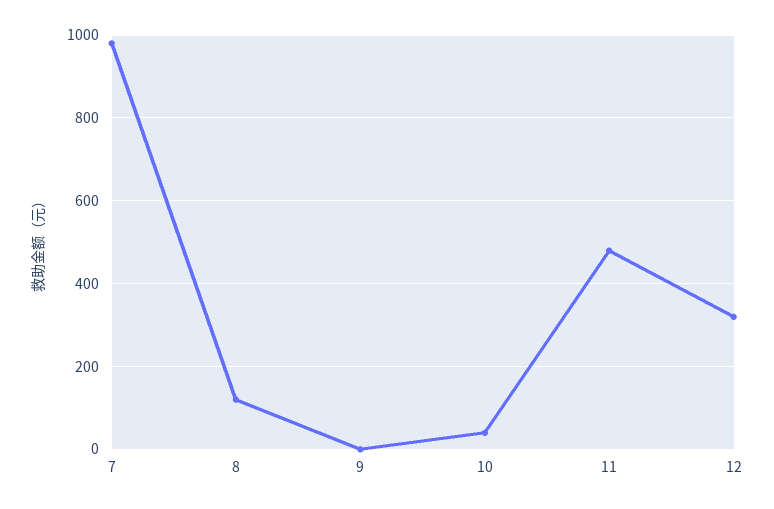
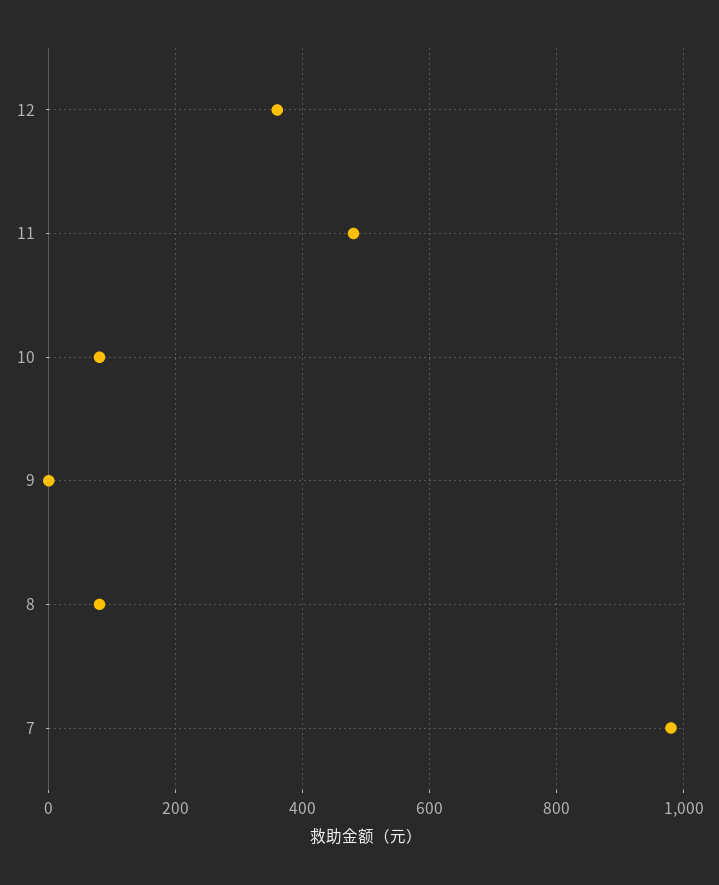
8: 120 -> 80
10: 40 -> 80
12: 320 -> 360

